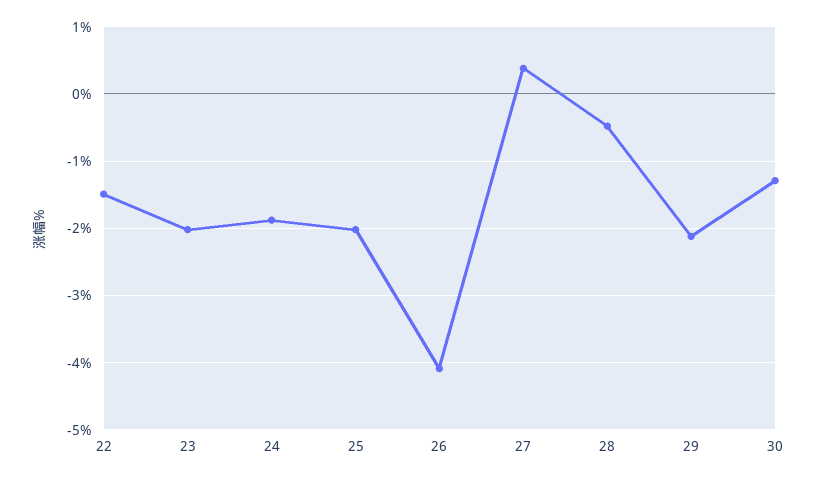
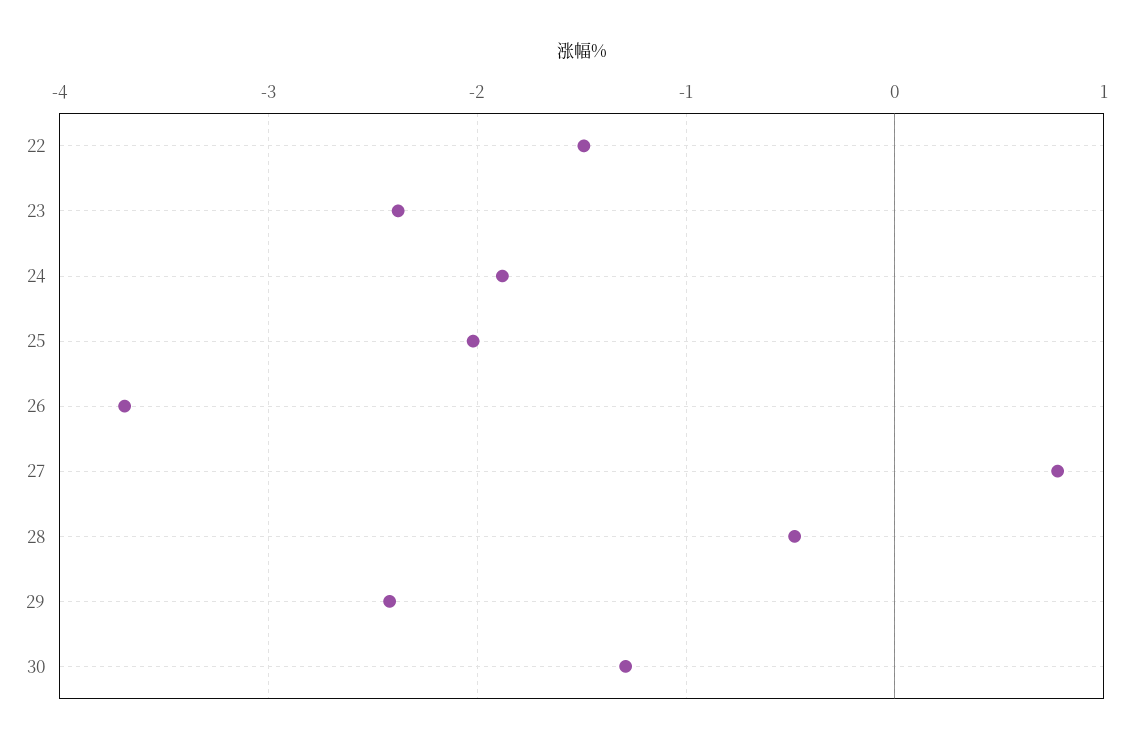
23: -2 -> -2.4
26: -4.1 -> -3.7
27: 0.4 -> 0.8
29: -2.1 -> -2.4

